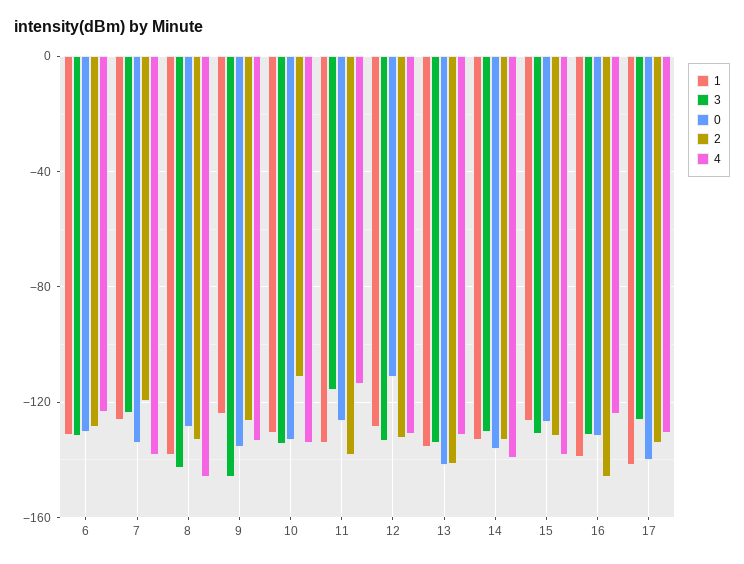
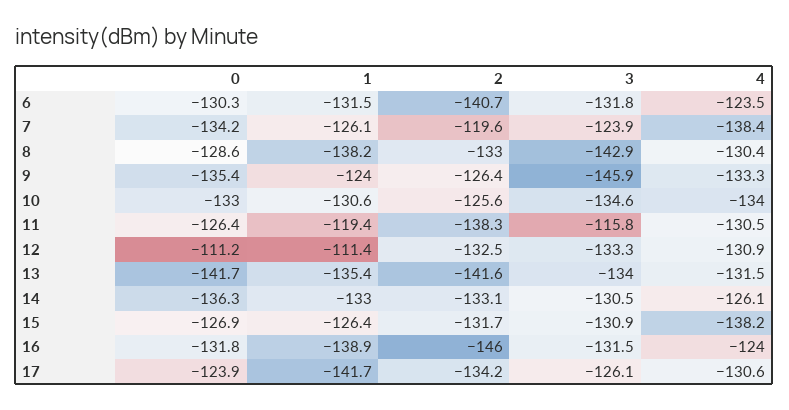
2, 6: -130 -> -140.7
4, 8: -145 -> -130.4
2, 10: -110 -> -125.6
1, 11: -135 -> -119.4
4, 11: -115 -> -130.5
1, 12: -130 -> -111.4
4, 14: -140 -> -126.1
0, 17: -140 -> -123.9

